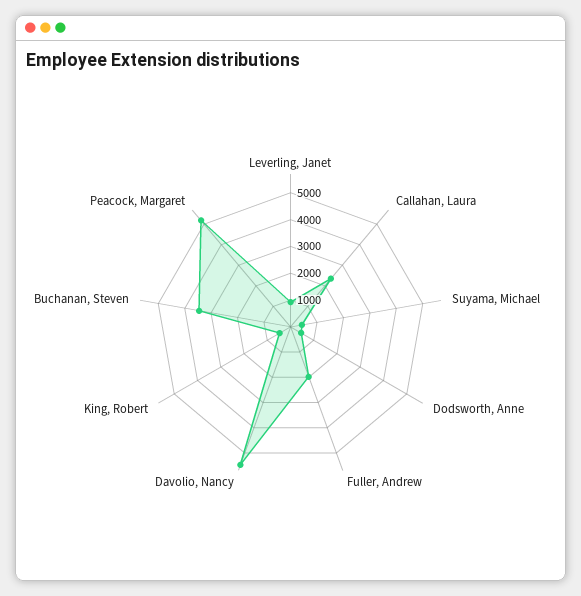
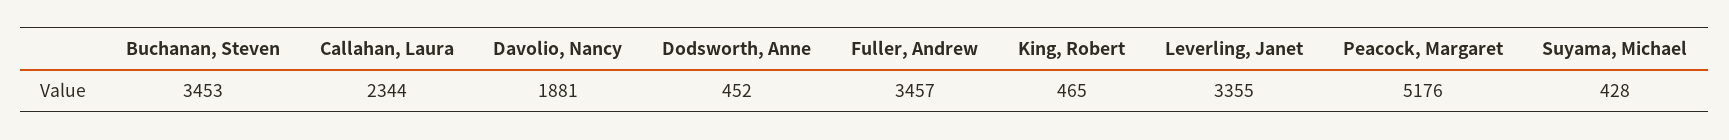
Leverling, Janet: 1000 -> 3355
Fuller, Andrew: 2000 -> 3457
Davolio, Nancy: 5500 -> 1881

